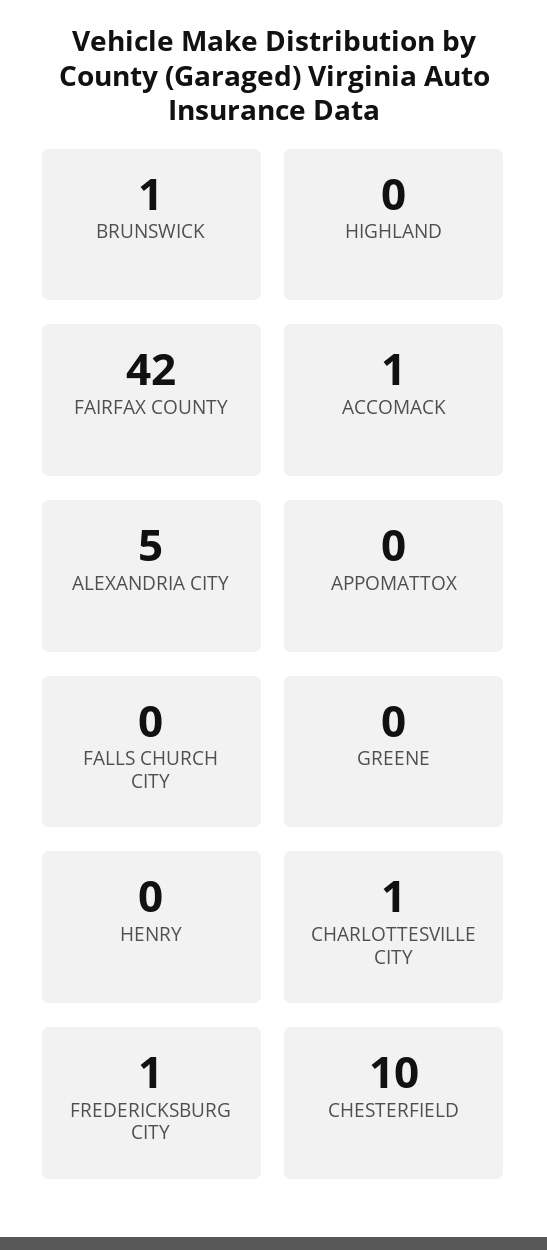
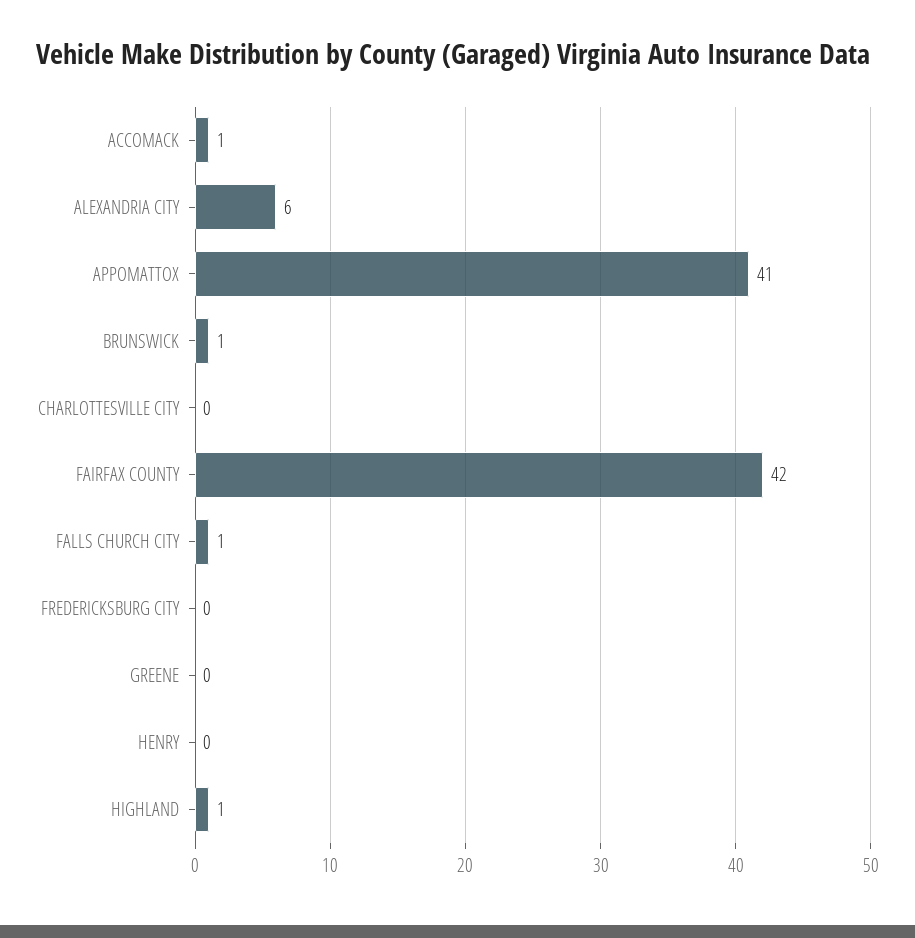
HIGHLAND: 0 -> 1
ALEXANDRIA CITY: 5 -> 6
APPOMATTOX: 0 -> 41
FALLS CHURCH CITY: 0 -> 1
CHARLOTTESVILLE CITY: 1 -> 0
FREDERICKSBURG CITY: 1 -> 0
CHESTERFIELD: 10 -> none

